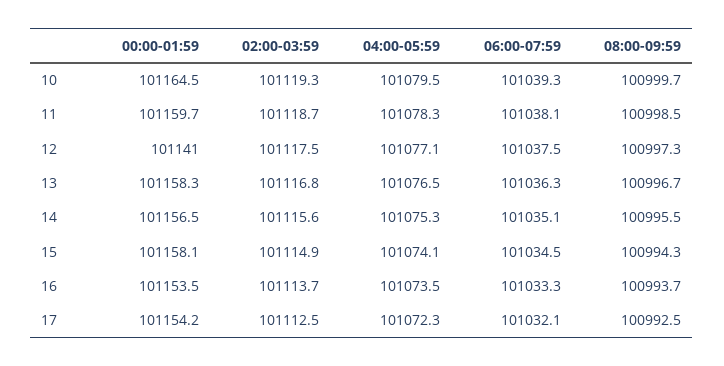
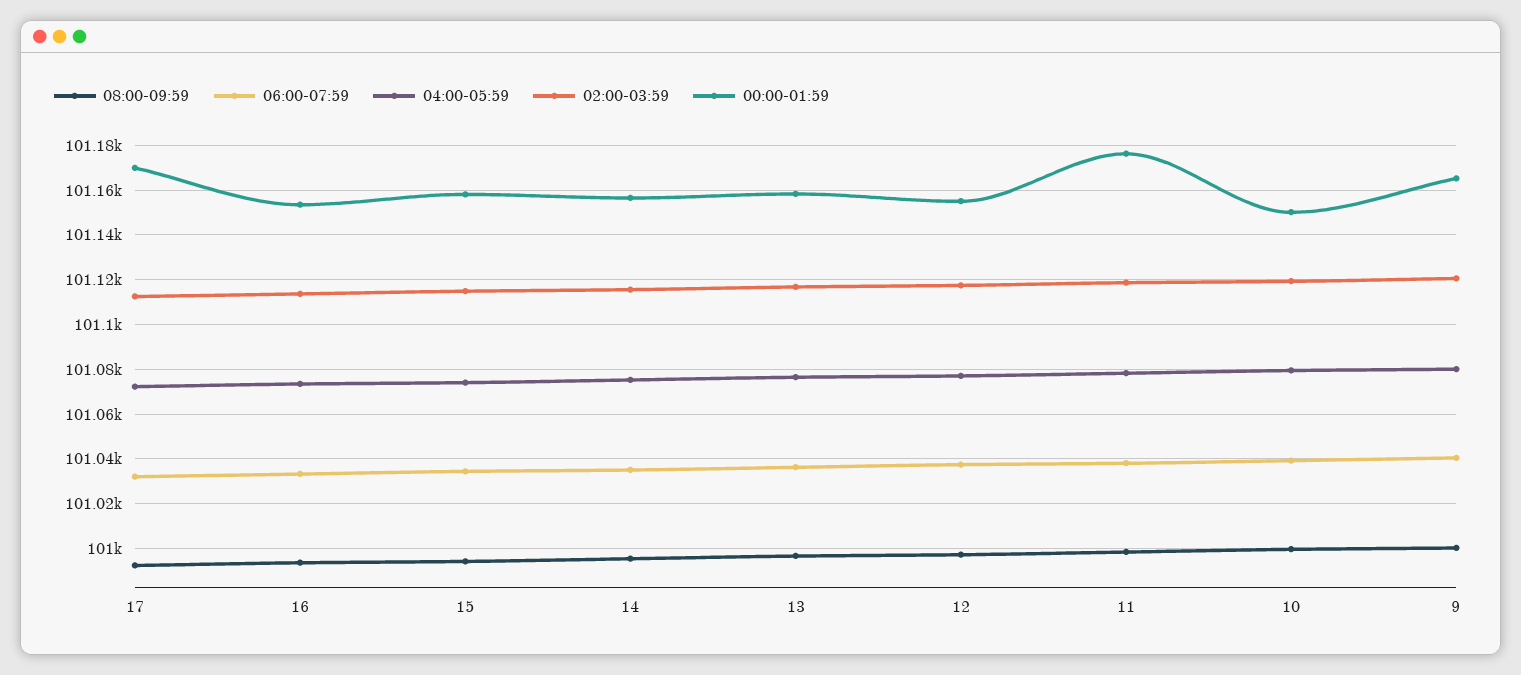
00:00-01:59, 10: 101164.5 -> 101150
00:00-01:59, 11: 101159.7 -> 101175
00:00-01:59, 12: 101141 -> 101155
00:00-01:59, 17: 101154.2 -> 101170
08:00-09:59, 9: none -> 101000
06:00-07:59, 9: none -> 101040
04:00-05:59, 9: none -> 101080
02:00-03:59, 9: none -> 101120
00:00-01:59, 9: none -> 101165

